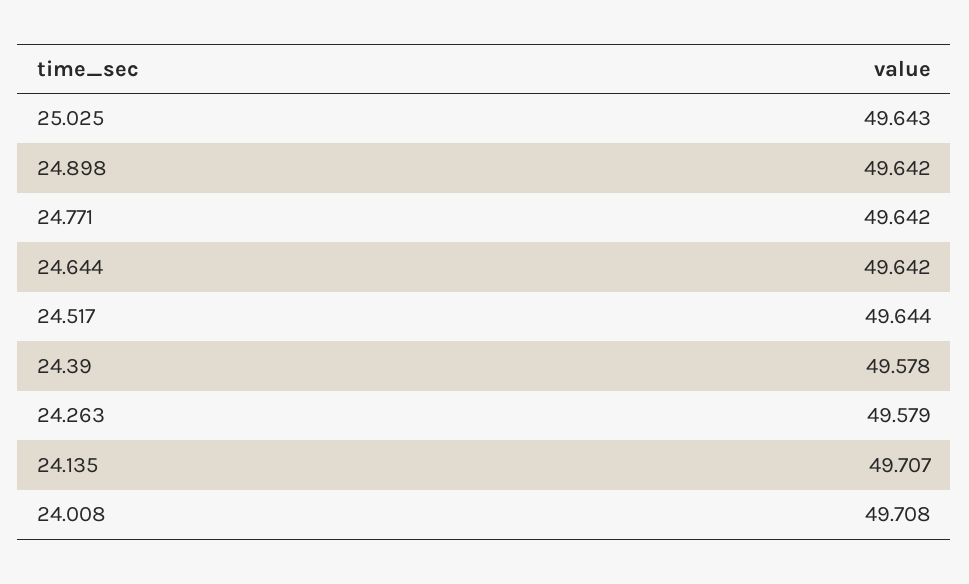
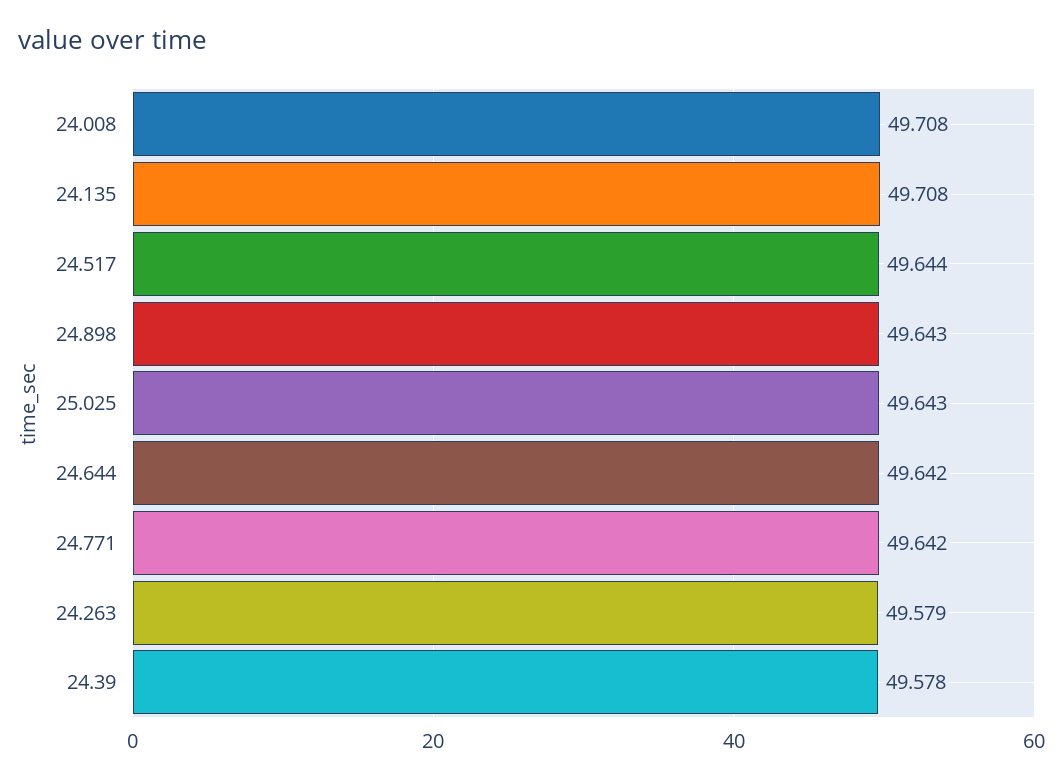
24.898: 49.642 -> 49.643
24.135: 49.707 -> 49.708

